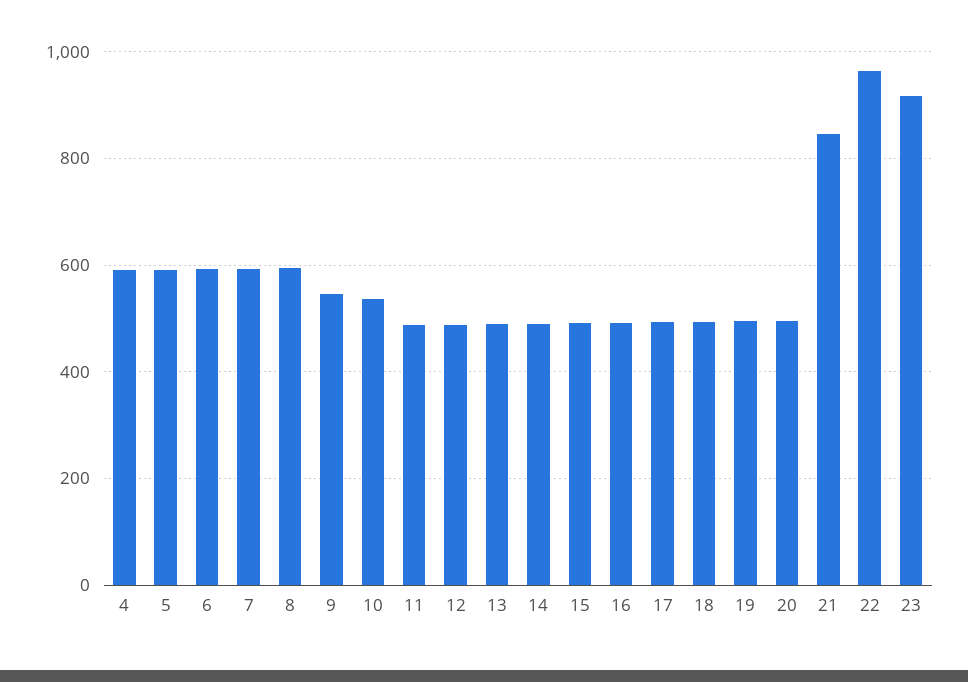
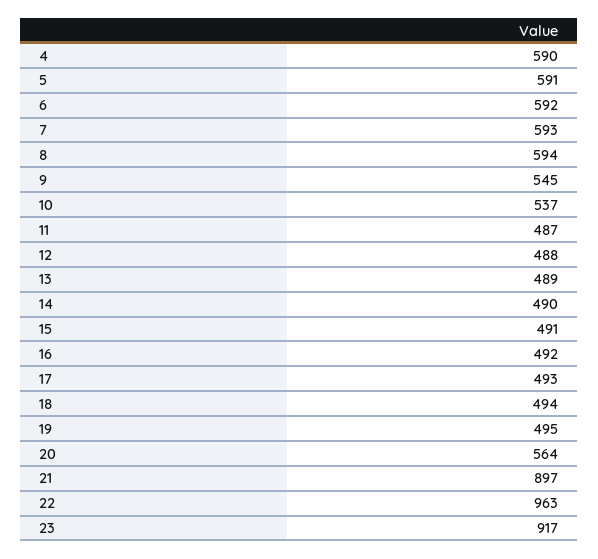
20: 500 -> 564
21: 840 -> 897

